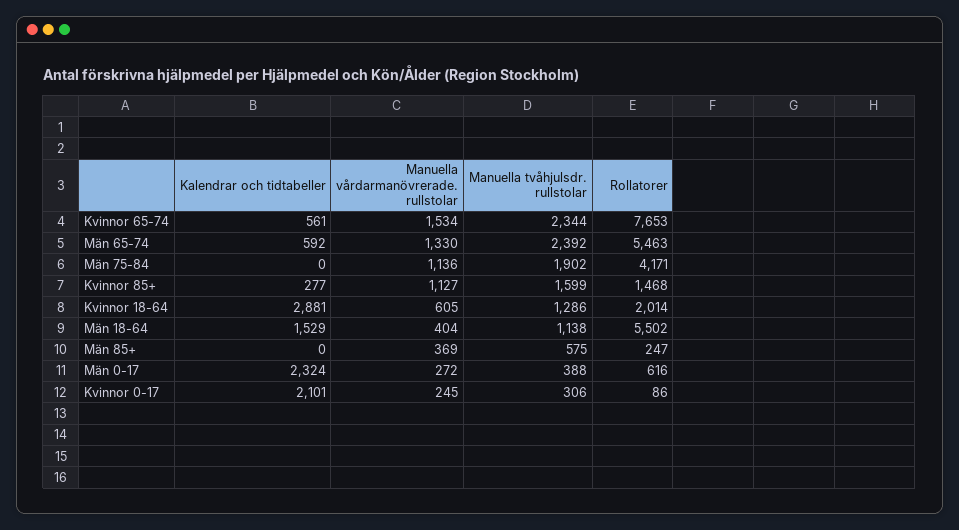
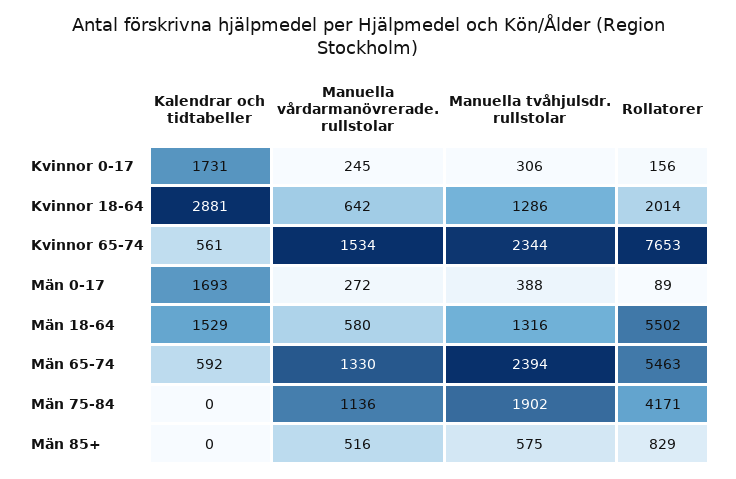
Manuella tvåhjulsdr. rullstolar, Män 65-74: 2392 -> 2394
Kalendrar och tidtabeller, Kvinnor 85+: 277 -> none
Manuella vårdarmanövrerade. rullstolar, Kvinnor 85+: 1127 -> none
Manuella tvåhjulsdr. rullstolar, Kvinnor 85+: 1599 -> none
Rollatorer, Kvinnor 85+: 1468 -> none
Manuella vårdarmanövrerade. rullstolar, Kvinnor 18-64: 605 -> 642
Manuella vårdarmanövrerade. rullstolar, Män 18-64: 404 -> 580
Manuella tvåhjulsdr. rullstolar, Män 18-64: 1138 -> 1316
Manuella vårdarmanövrerade. rullstolar, Män 85+: 369 -> 516
Rollatorer, Män 85+: 247 -> 829
Kalendrar och tidtabeller, Män 0-17: 2324 -> 1693
Rollatorer, Män 0-17: 616 -> 89
Kalendrar och tidtabeller, Kvinnor 0-17: 2101 -> 1731
Rollatorer, Kvinnor 0-17: 86 -> 156

